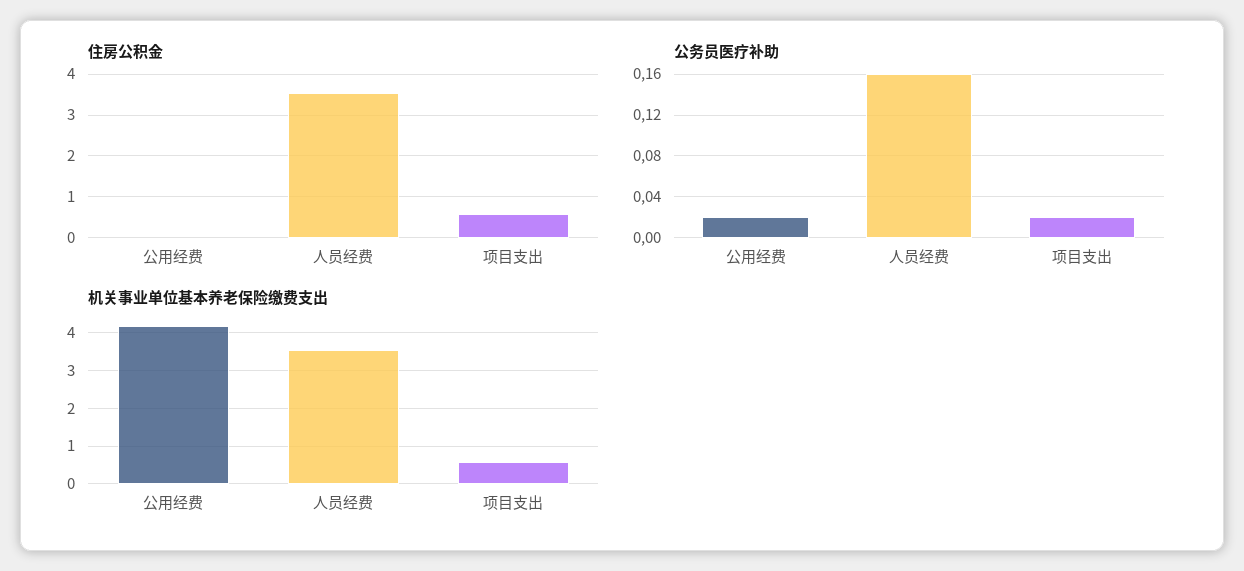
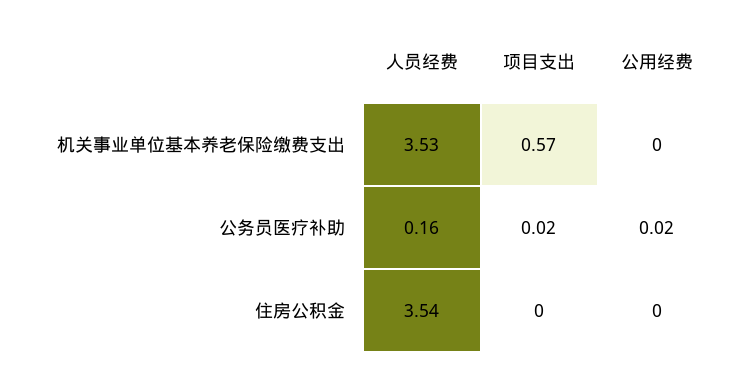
住房公积金, 项目支出: 0.6 -> 0
机关事业单位基本养老保险缴费支出, 公用经费: 4.2 -> 0

